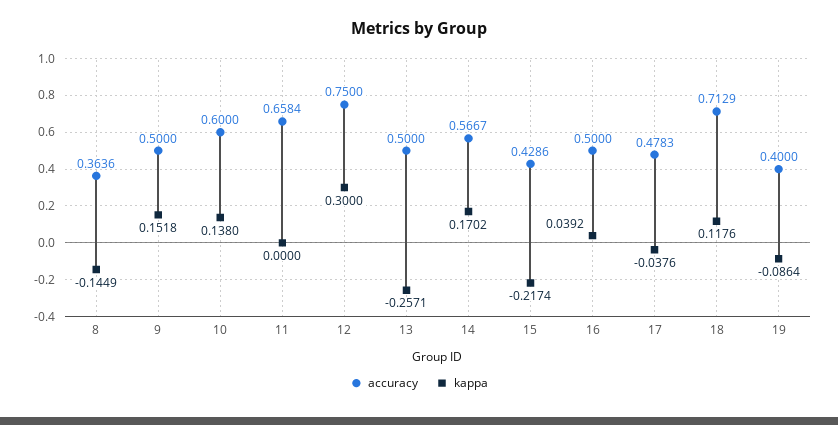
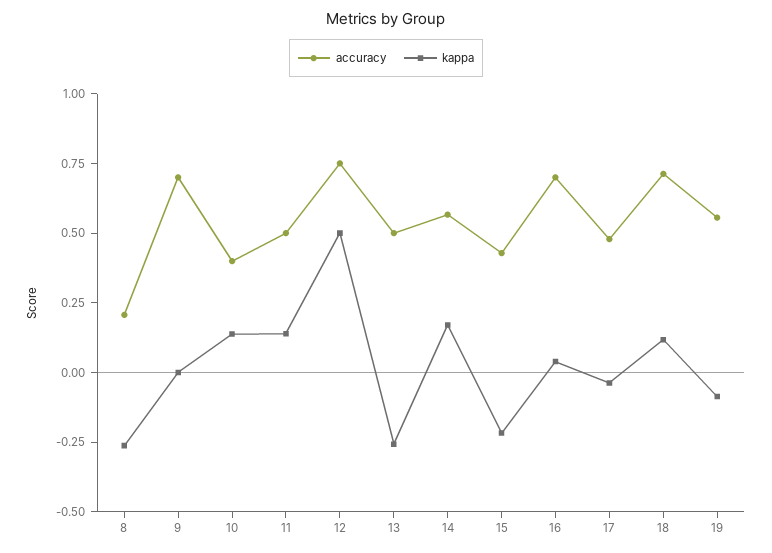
accuracy, 8: 0.3636 -> 0.2
kappa, 8: -0.1449 -> -0.25
accuracy, 9: 0.5 -> 0.7
kappa, 9: 0.1518 -> 0
accuracy, 10: 0.6 -> 0.4
accuracy, 11: 0.6584 -> 0.5
kappa, 11: 0 -> 0.15
kappa, 12: 0.3 -> 0.5
accuracy, 16: 0.5 -> 0.7
accuracy, 19: 0.4 -> 0.55

